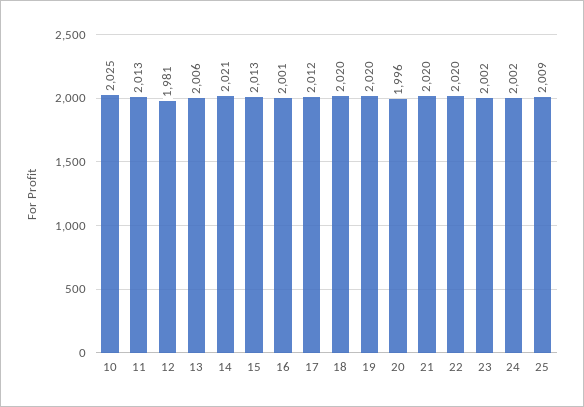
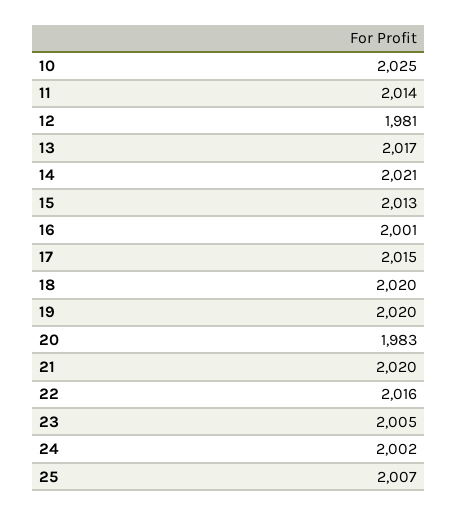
11: 2013 -> 2014
13: 2006 -> 2017
17: 2012 -> 2015
20: 1996 -> 1983
22: 2020 -> 2016
23: 2002 -> 2005
25: 2009 -> 2007

